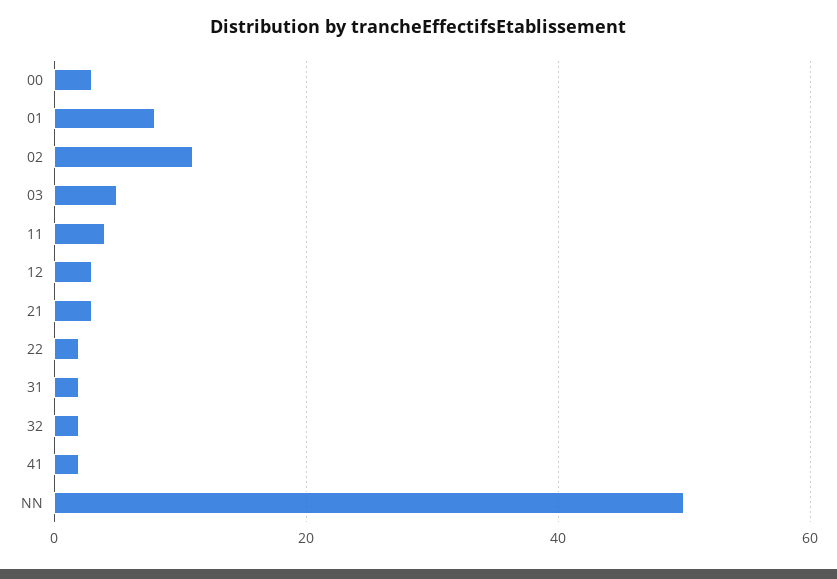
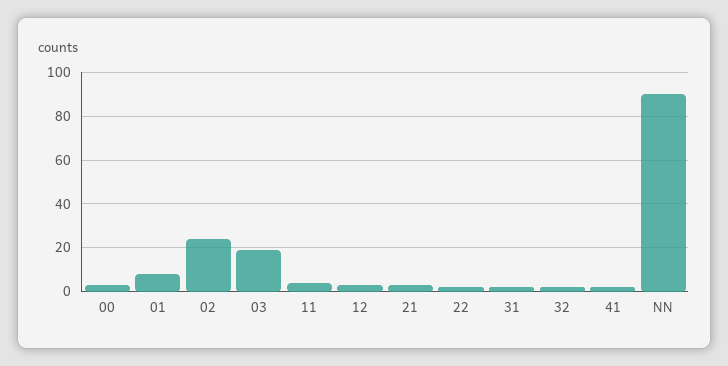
02: 10 -> 25
03: 5 -> 20
NN: 50 -> 90

